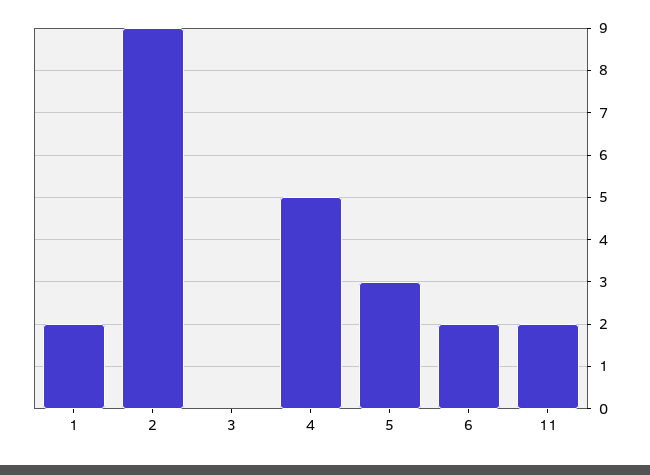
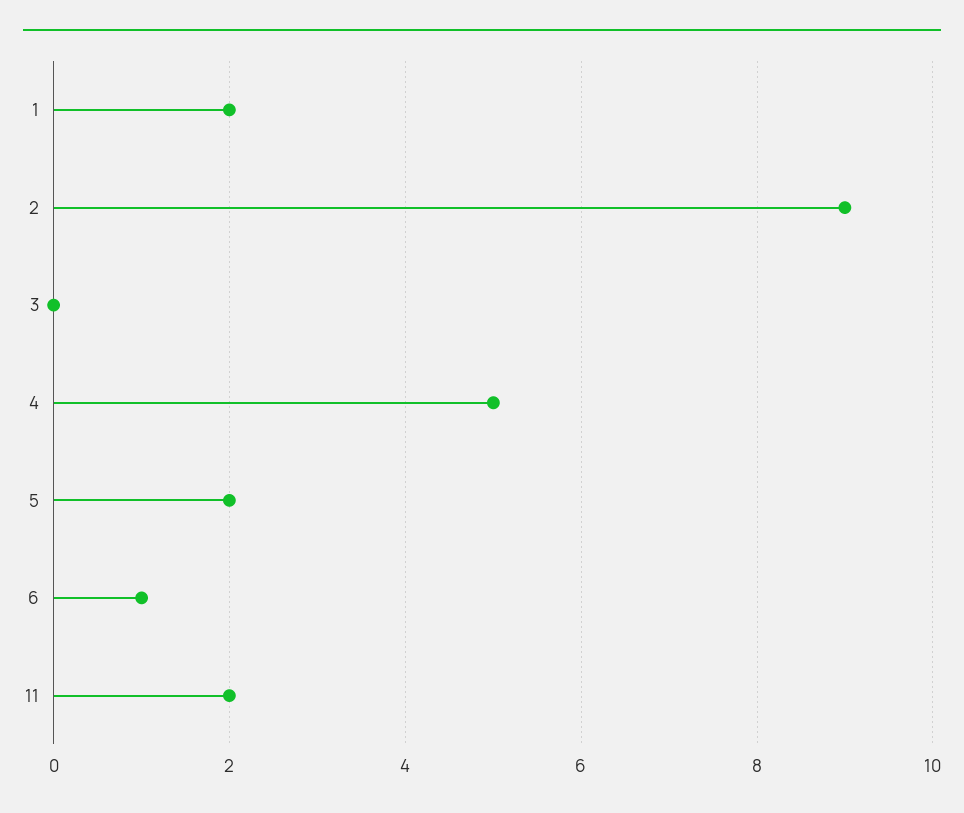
5: 3 -> 2
6: 2 -> 1

